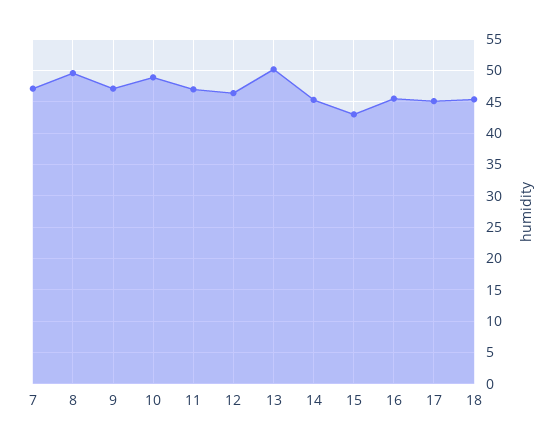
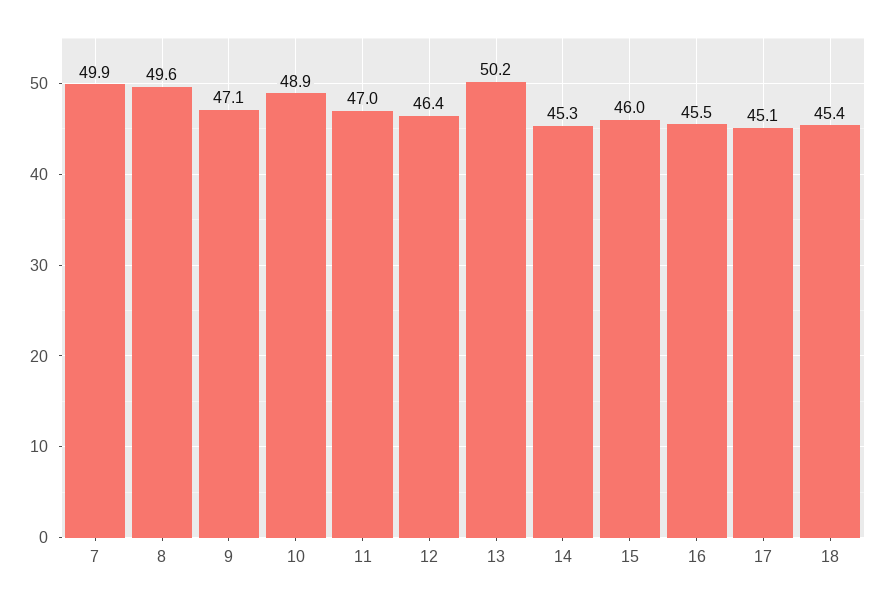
7: 47 -> 49.9
15: 43 -> 46

